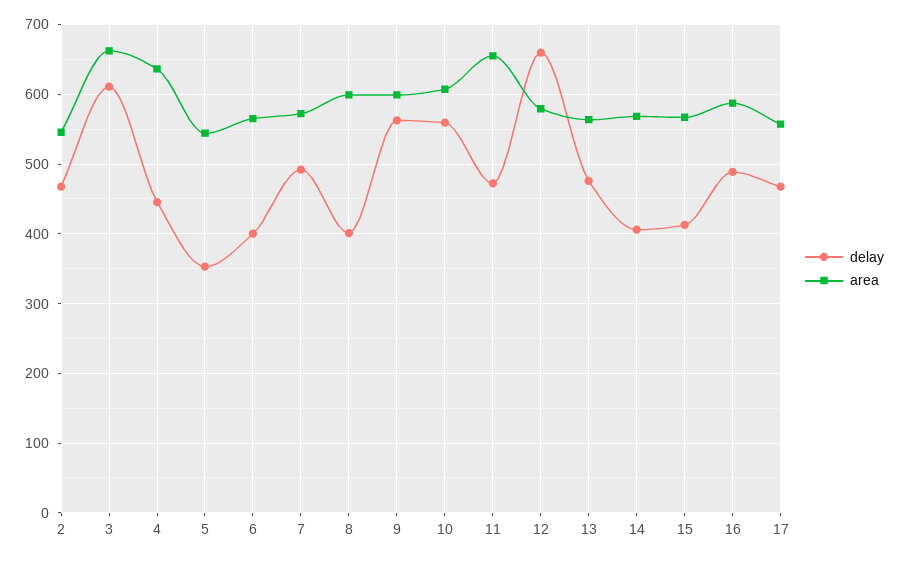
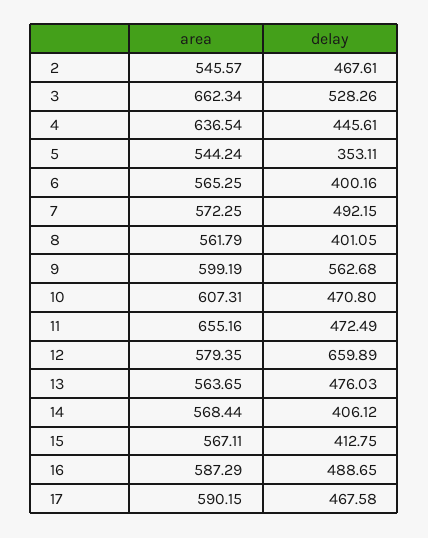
delay, 3: 610 -> 528.26
area, 8: 600 -> 561.79
delay, 10: 560 -> 470.8
area, 17: 560 -> 590.15

